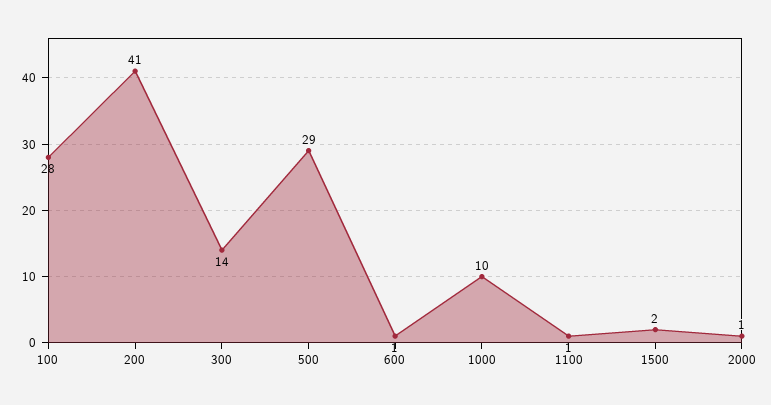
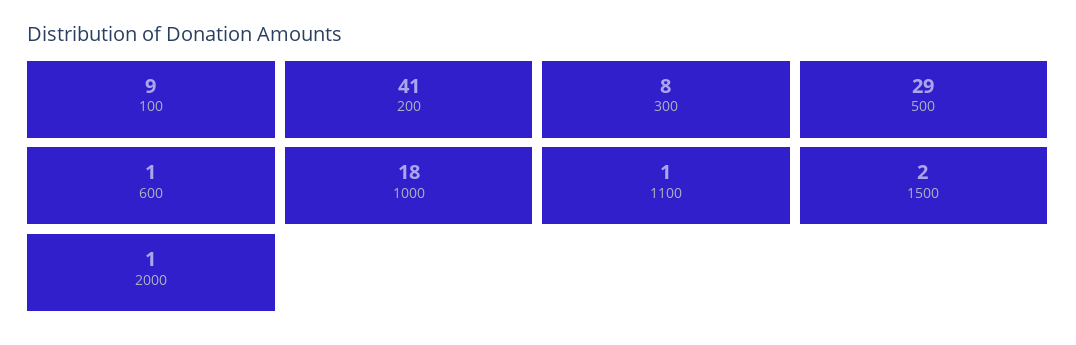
100: 28 -> 9
300: 14 -> 8
1000: 10 -> 18

